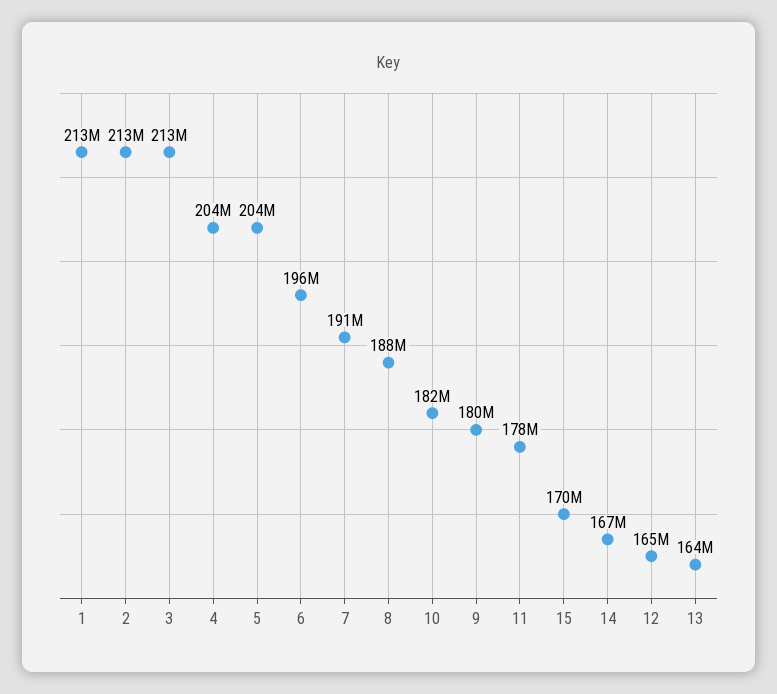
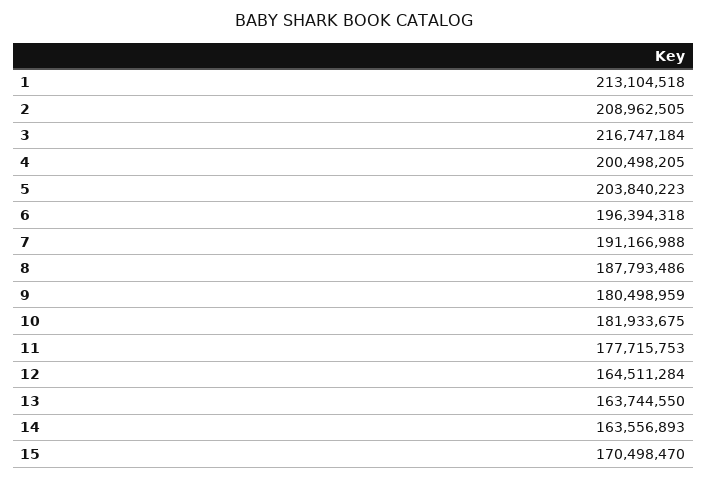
2: 213000000 -> 208962505
3: 213000000 -> 216747184
4: 204000000 -> 200498205
14: 167000000 -> 163556893

